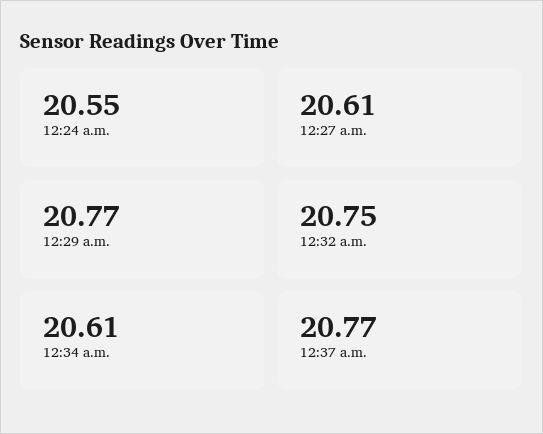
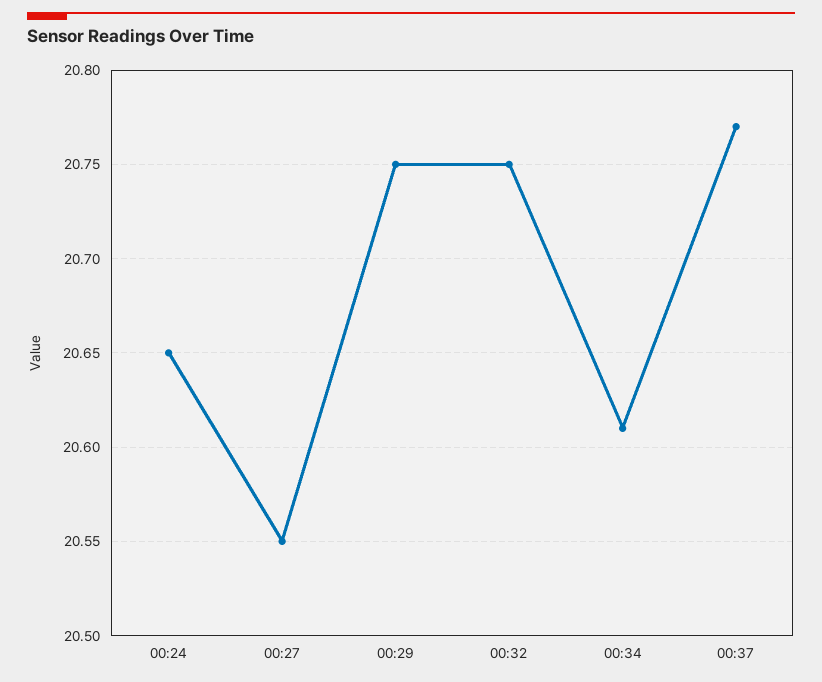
12:24 a.m.: 20.55 -> 20.65
12:27 a.m.: 20.61 -> 20.55
12:29 a.m.: 20.77 -> 20.75

